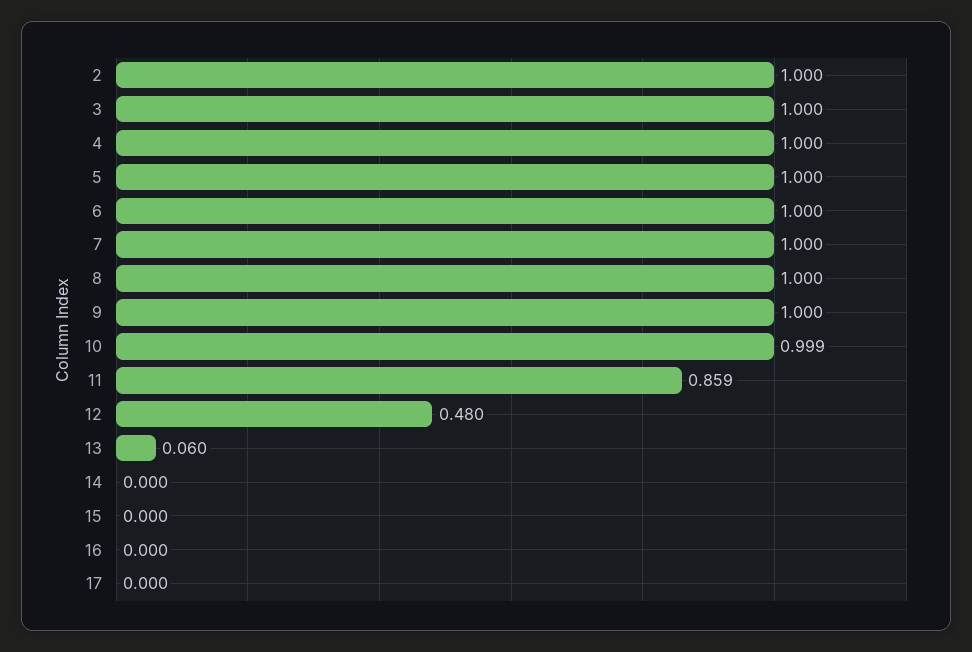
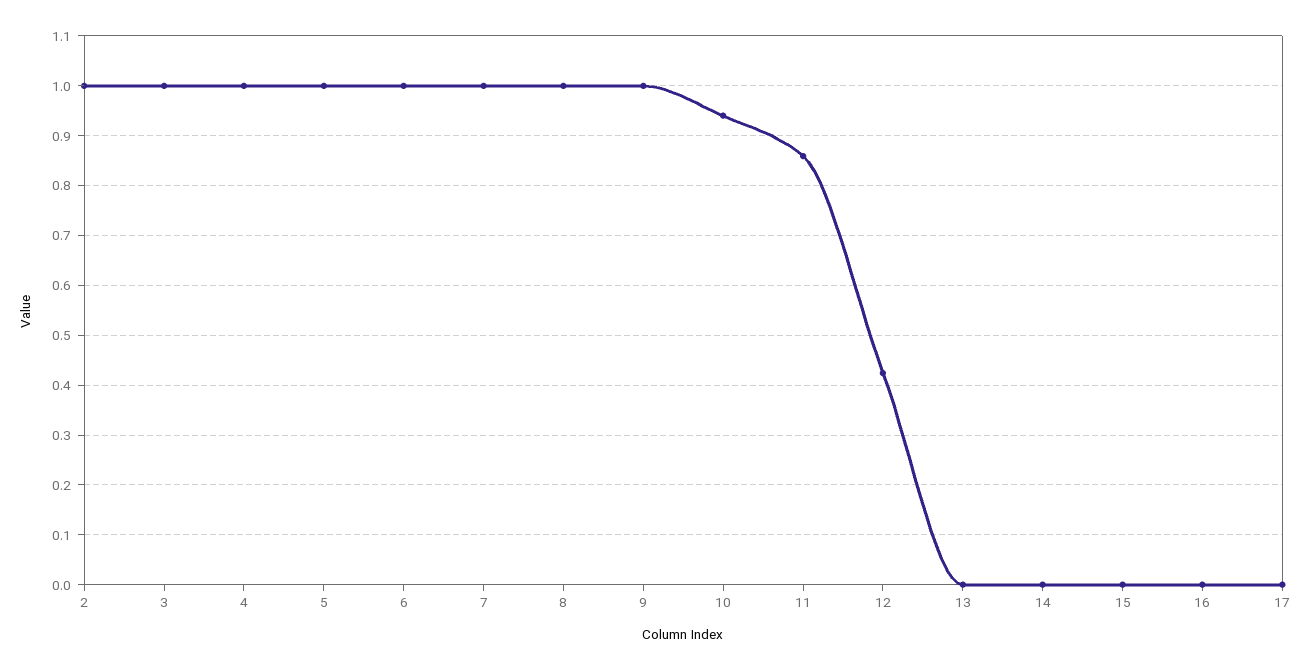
10: 0.999 -> 0.94
12: 0.48 -> 0.42
13: 0.06 -> 0

